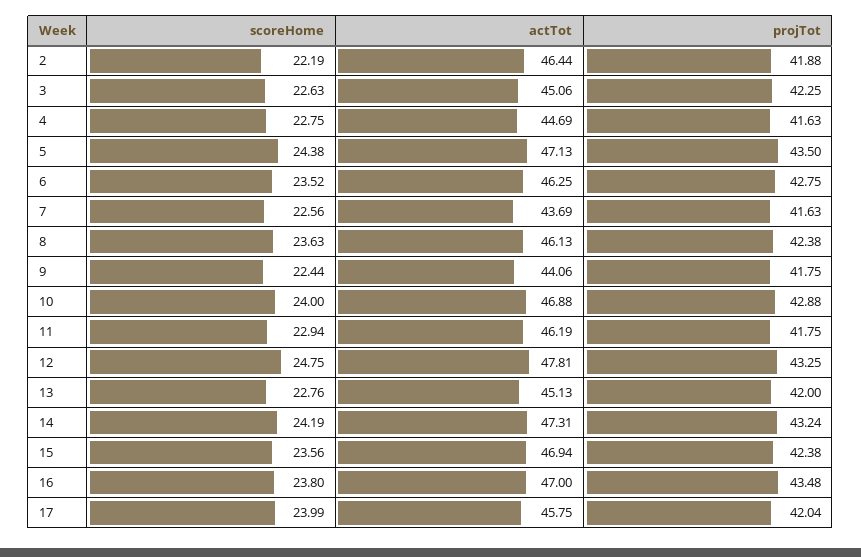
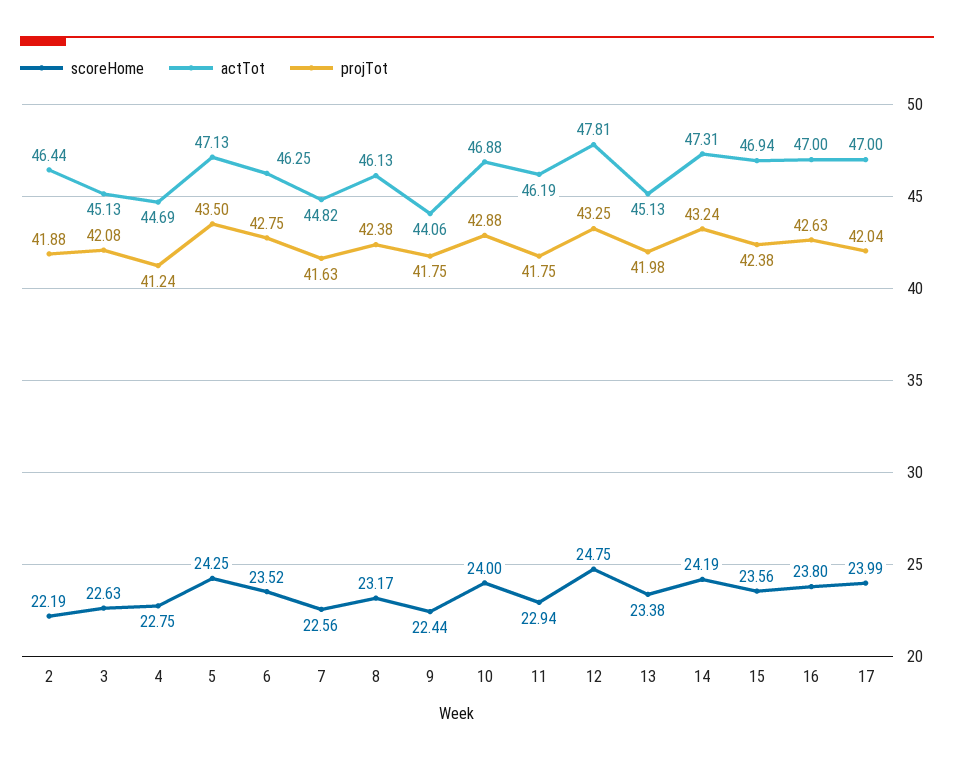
actTot, 3: 45.06 -> 45.13
projTot, 3: 42.25 -> 42.08
projTot, 4: 41.63 -> 41.24
scoreHome, 5: 24.38 -> 24.25
actTot, 7: 43.69 -> 44.82
scoreHome, 8: 23.63 -> 23.17
scoreHome, 13: 22.76 -> 23.38
projTot, 13: 42 -> 41.98
projTot, 16: 43.48 -> 42.63
actTot, 17: 45.75 -> 47

